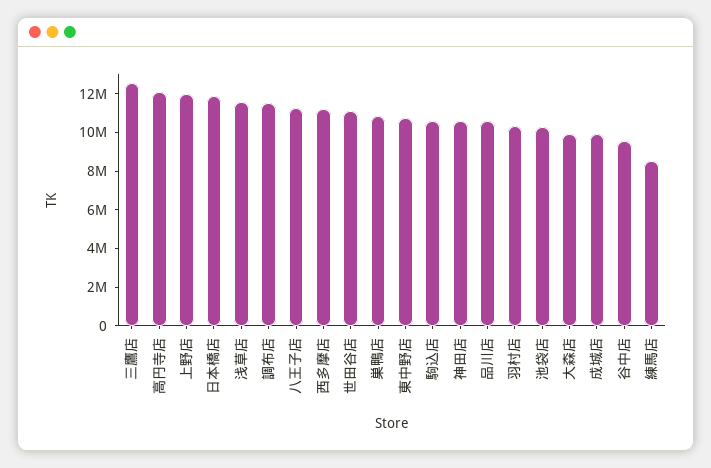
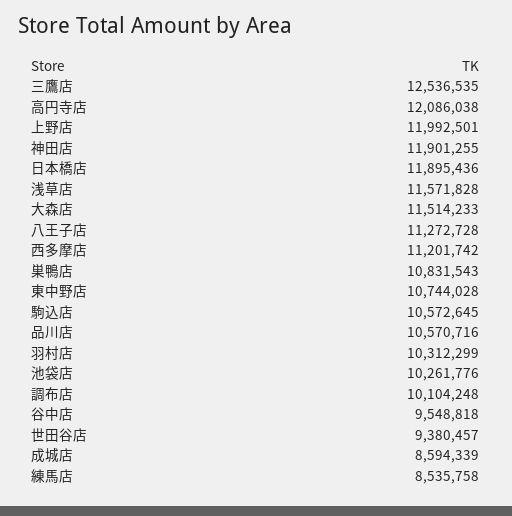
調布店: 11500000 -> 10104248
世田谷店: 11000000 -> 9380457
神田店: 10500000 -> 11901255
大森店: 10000000 -> 11514233
成城店: 10000000 -> 8594339

